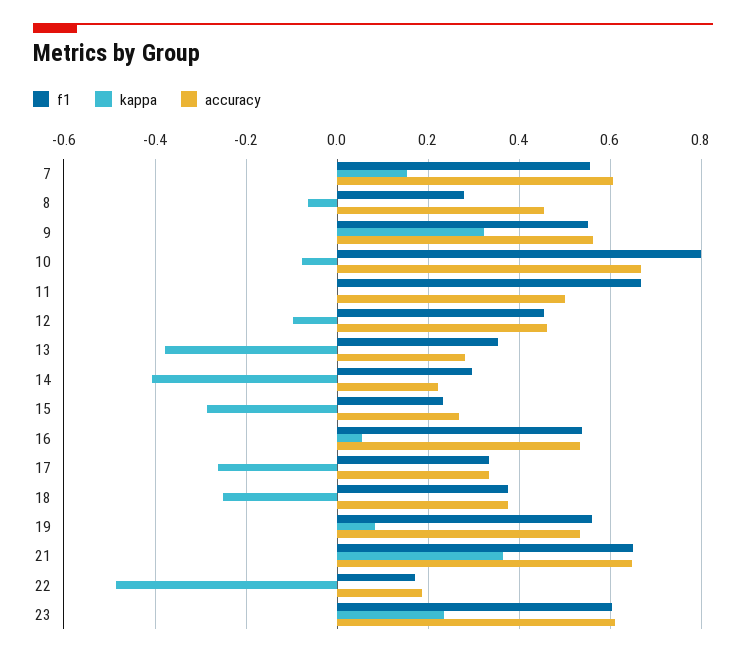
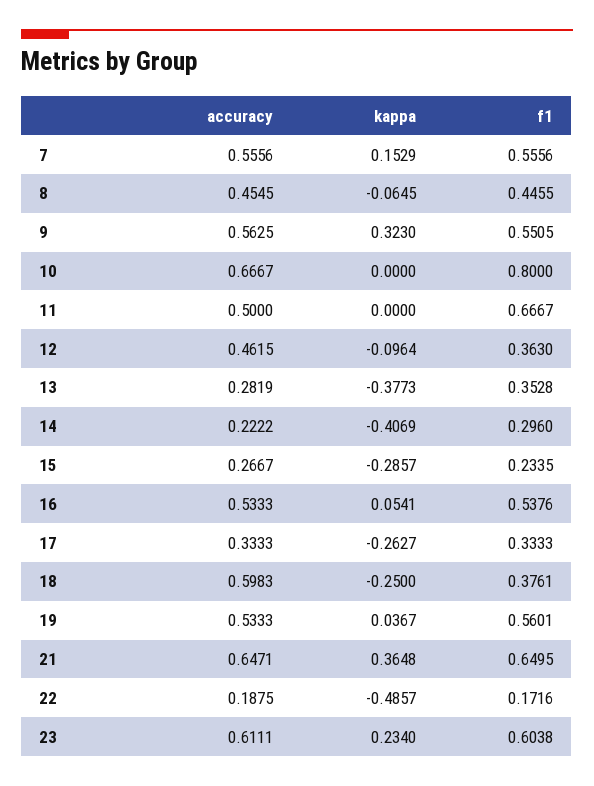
accuracy, 7: 0.6 -> 0.5556
f1, 8: 0.28 -> 0.4455
kappa, 10: -0.08 -> 0
f1, 12: 0.46 -> 0.363
accuracy, 18: 0.38 -> 0.5983
kappa, 19: 0.08 -> 0.0367

